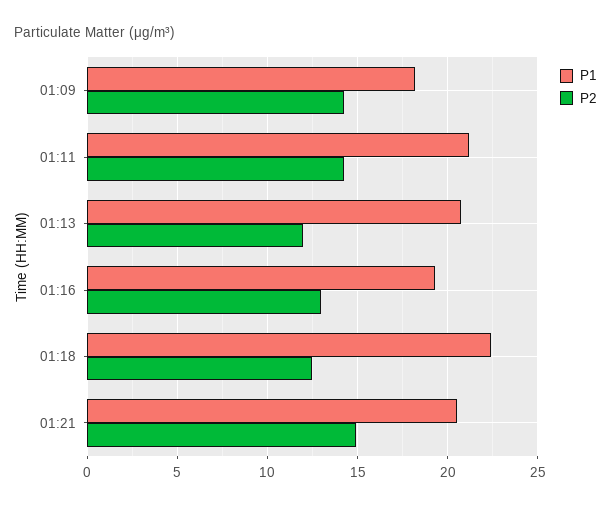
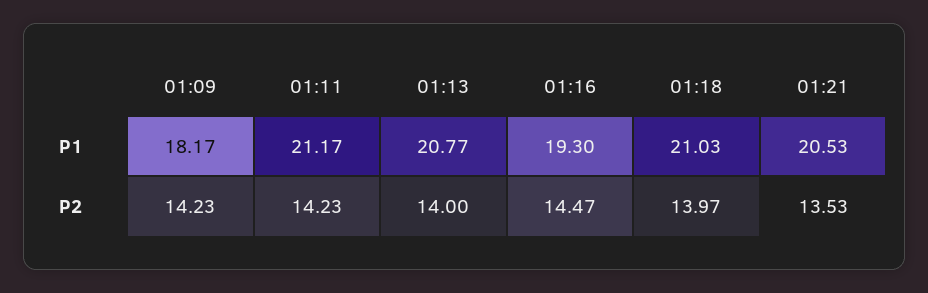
P2, 01:13: 12 -> 14
P2, 01:16: 13 -> 14.47
P1, 01:18: 22.5 -> 21.03
P2, 01:18: 12.5 -> 13.97
P2, 01:21: 15 -> 13.53

